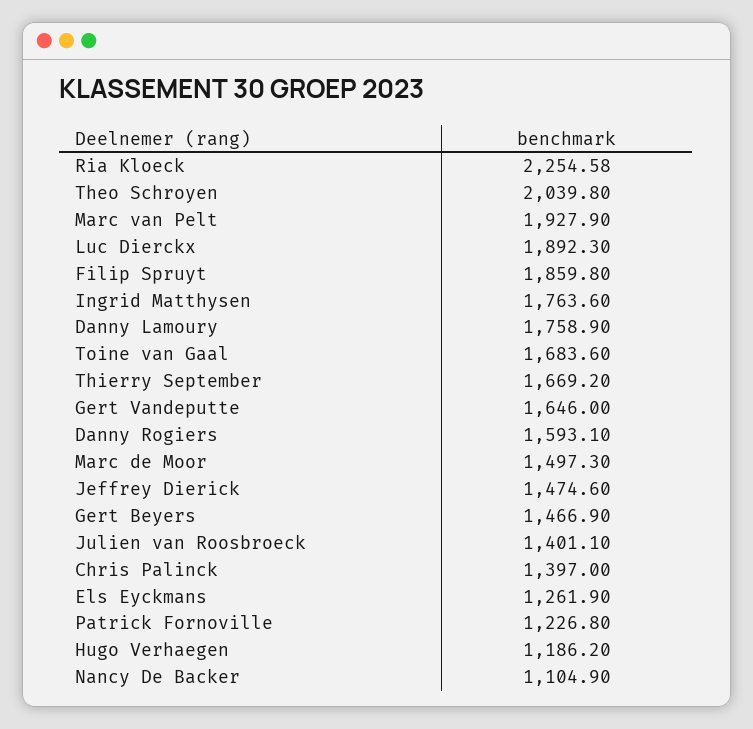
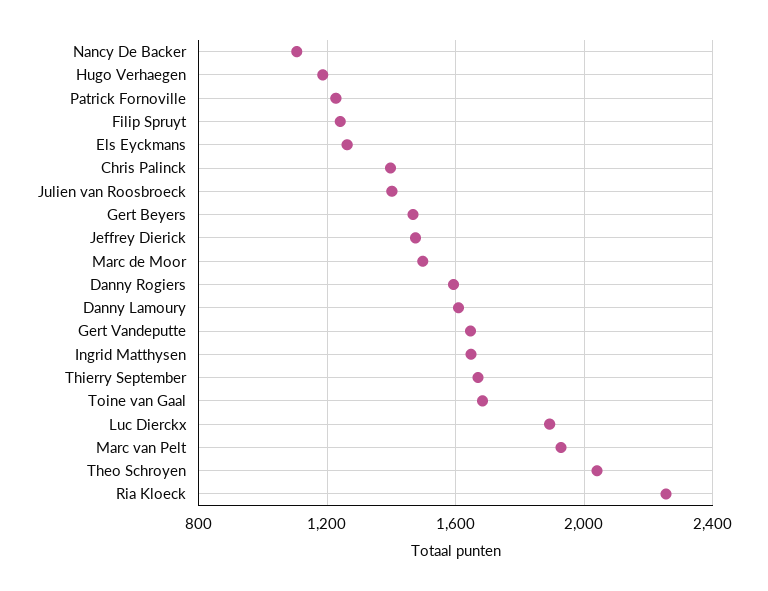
Filip Spruyt: 1859.8 -> 1250
Ingrid Matthysen: 1763.6 -> 1650
Danny Lamoury: 1758.9 -> 1600

